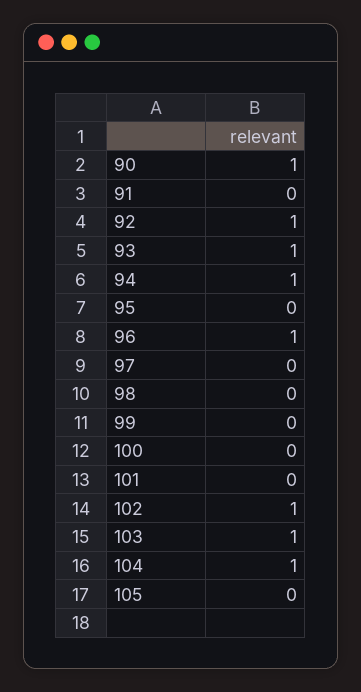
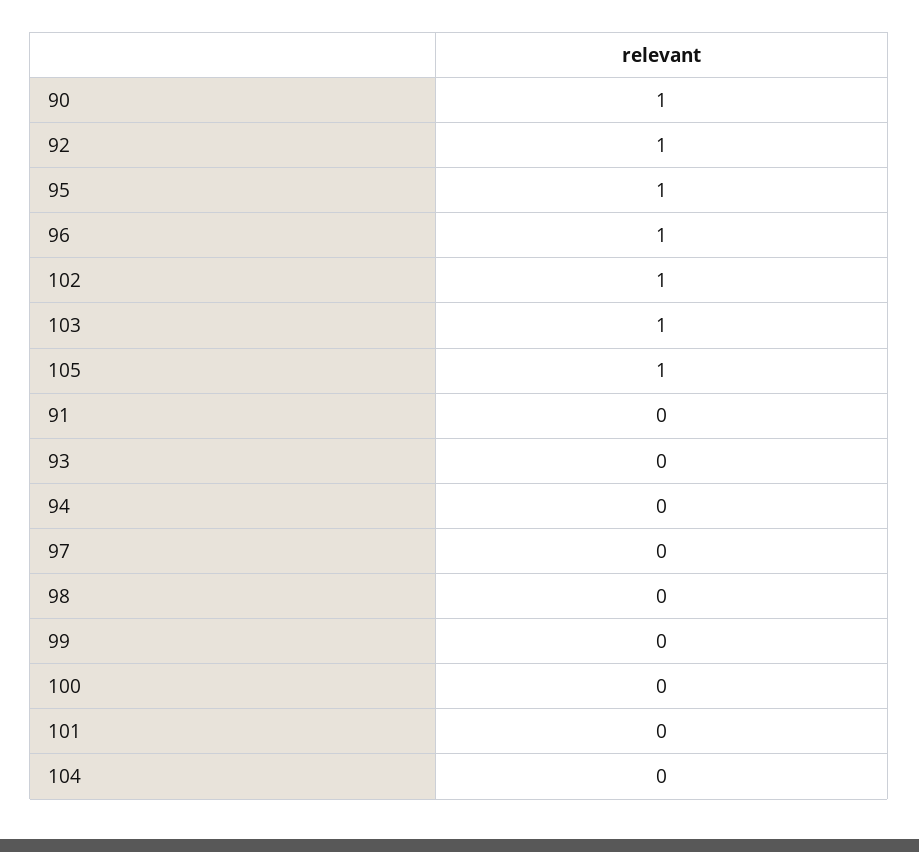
93: 1 -> 0
94: 1 -> 0
95: 0 -> 1
104: 1 -> 0
105: 0 -> 1

